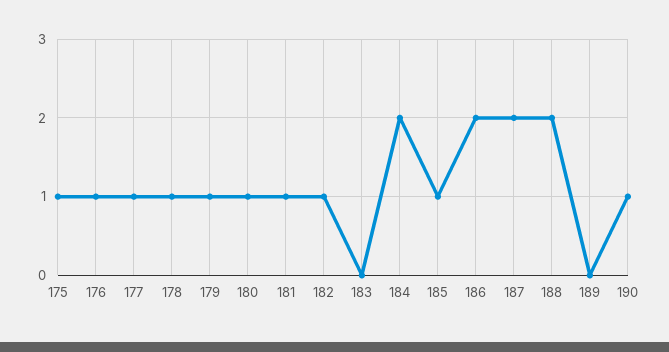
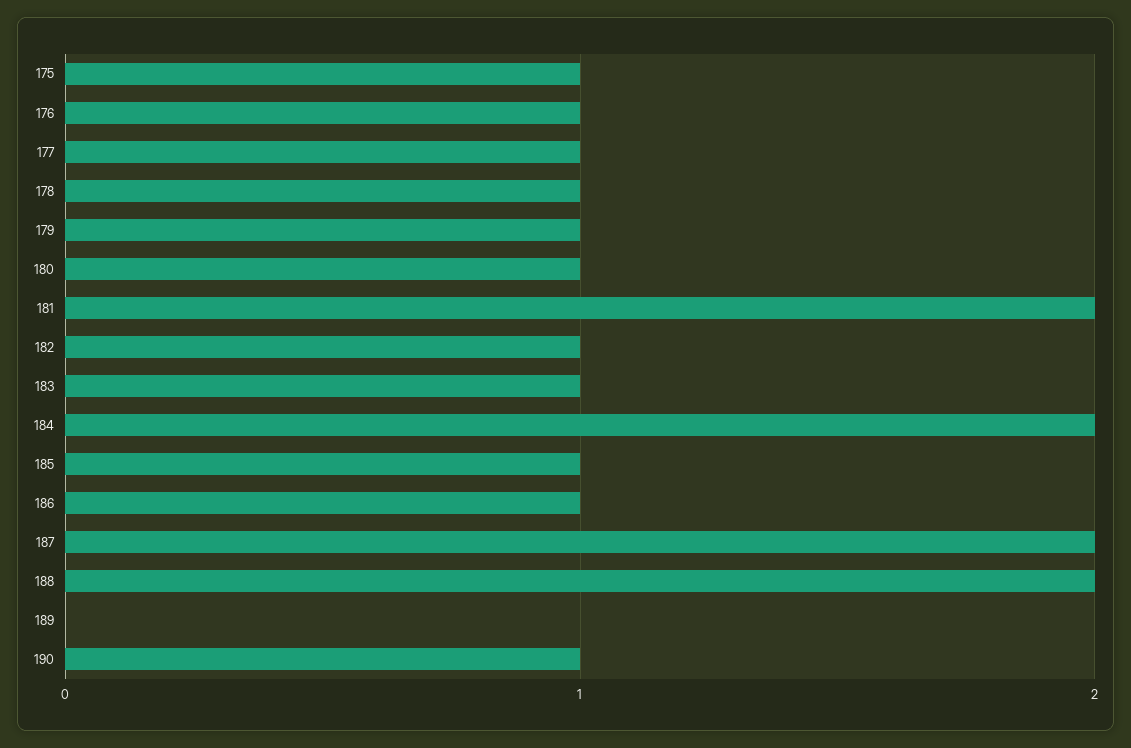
181: 1 -> 2
183: 0 -> 1
186: 2 -> 1

